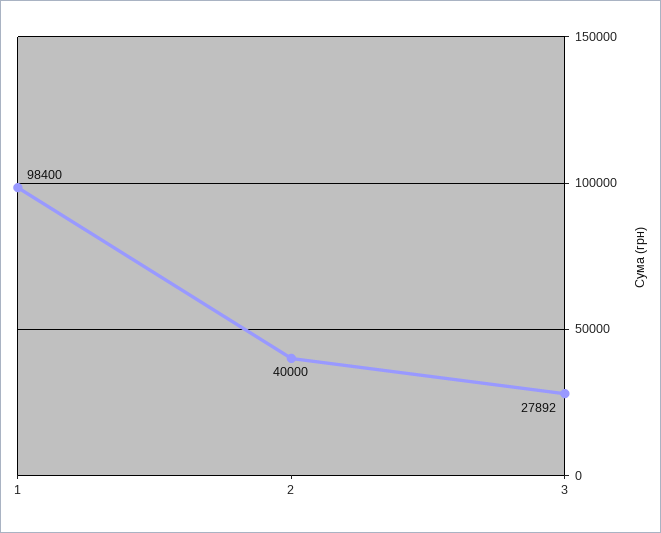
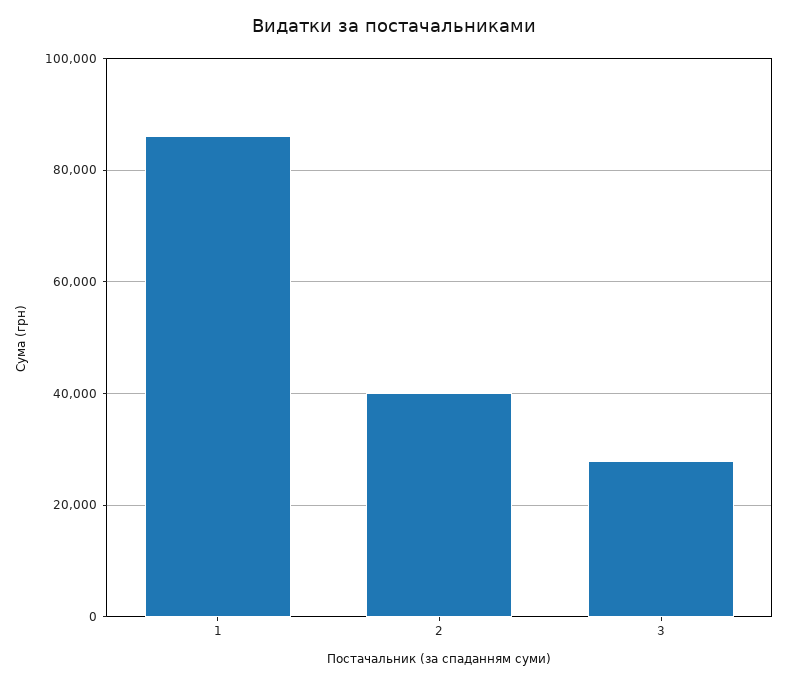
1: 98400 -> 86000

